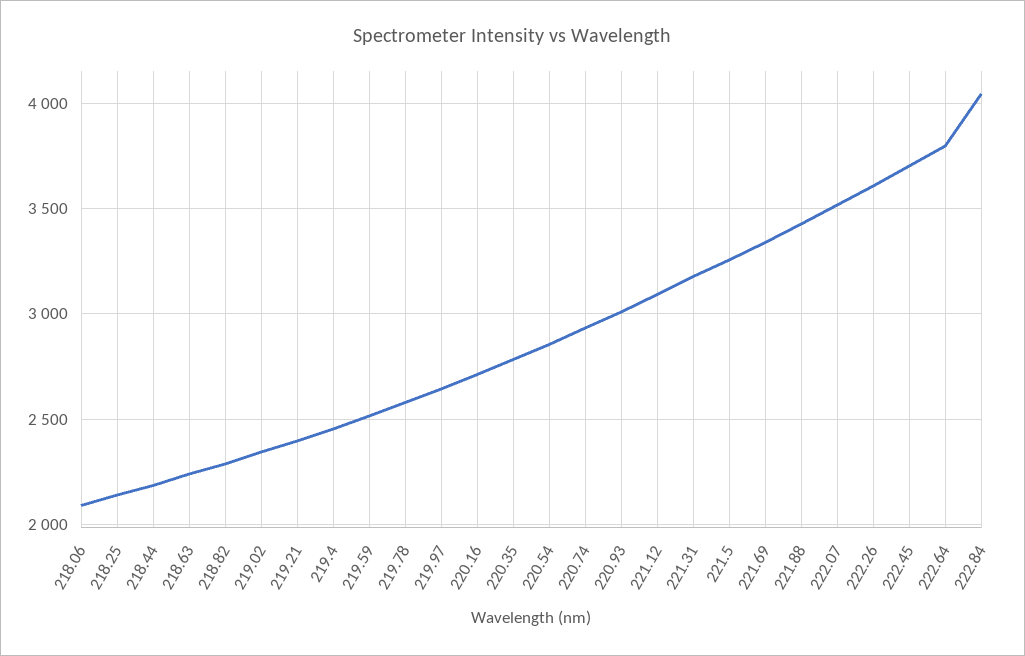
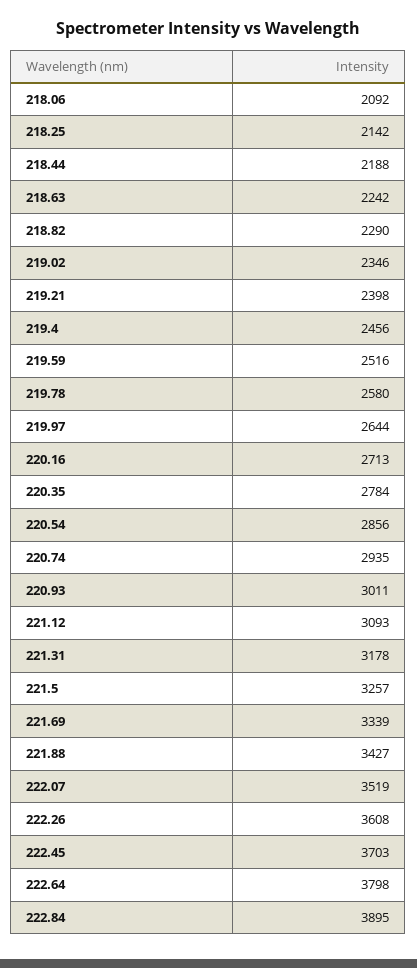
222.84: 4050 -> 3895

